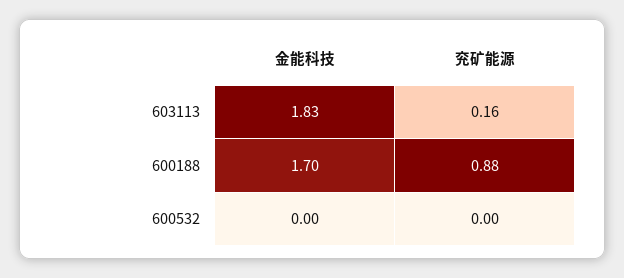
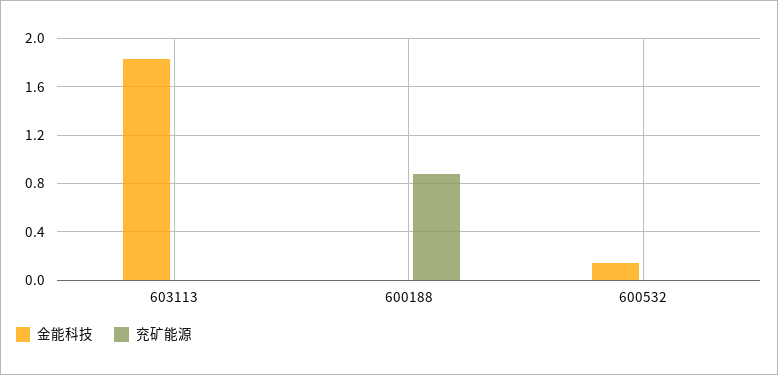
兖矿能源, 603113: 0.16 -> 0
金能科技, 600188: 1.7 -> 0
金能科技, 600532: 0 -> 0.15

